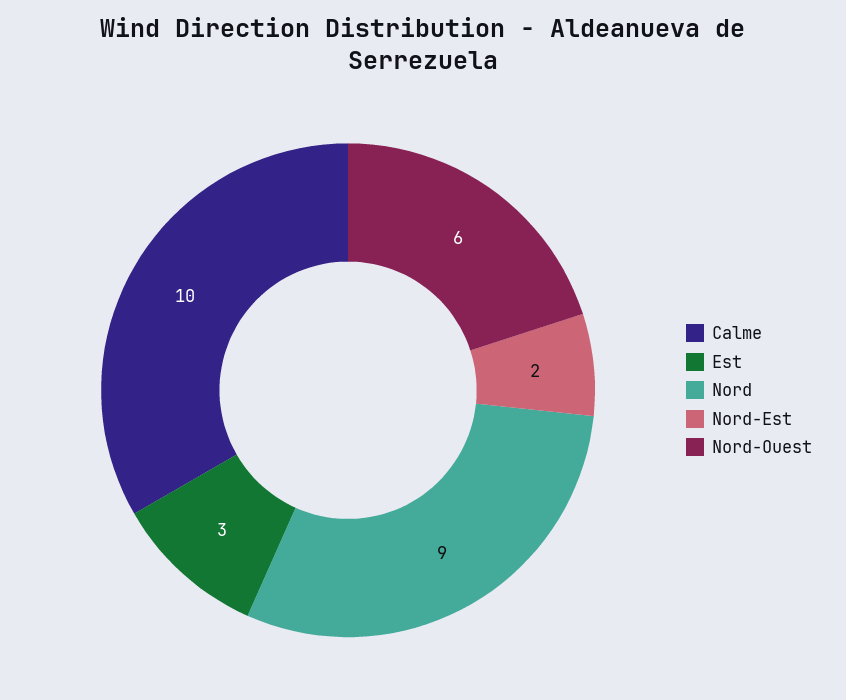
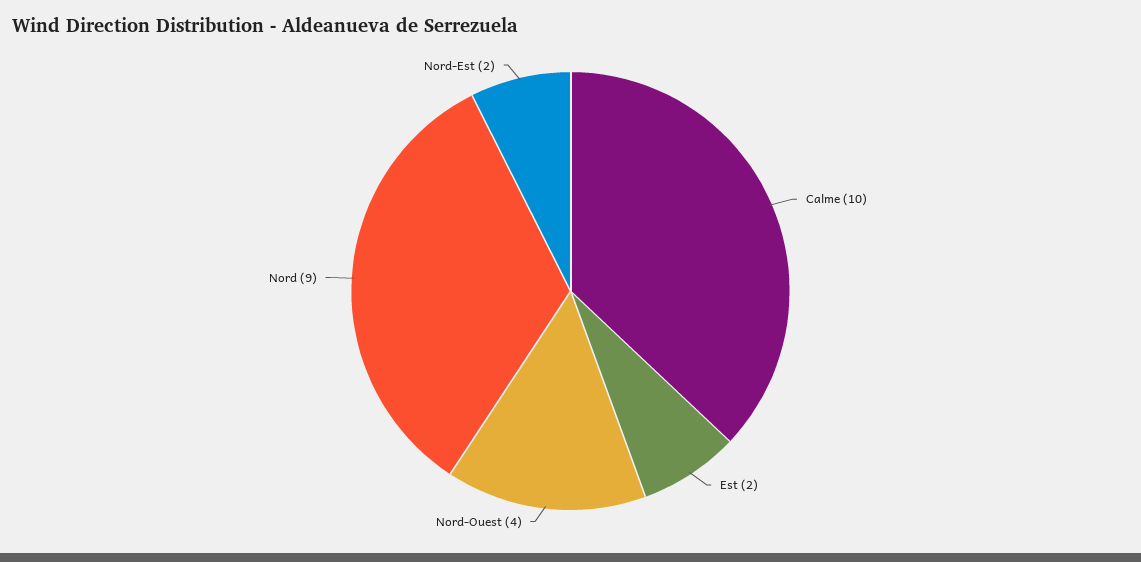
Est: 3 -> 2
Nord-Ouest: 6 -> 4

